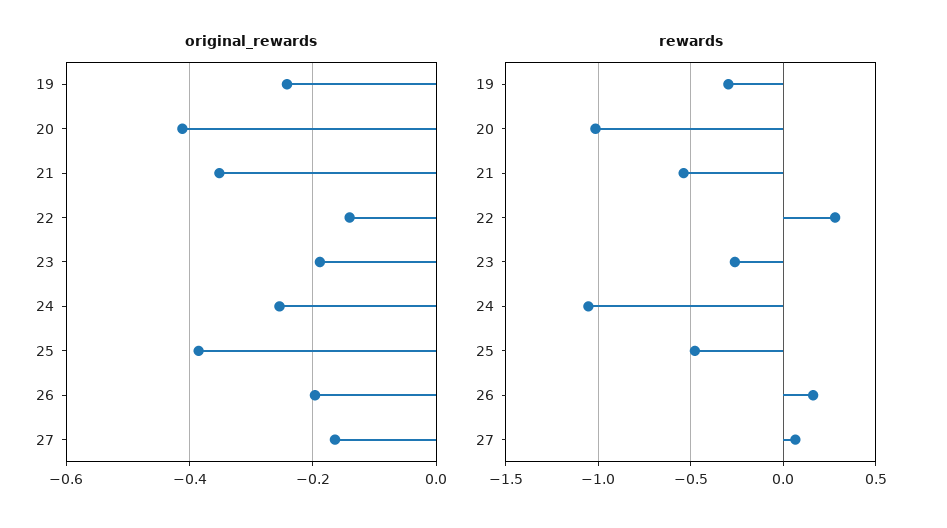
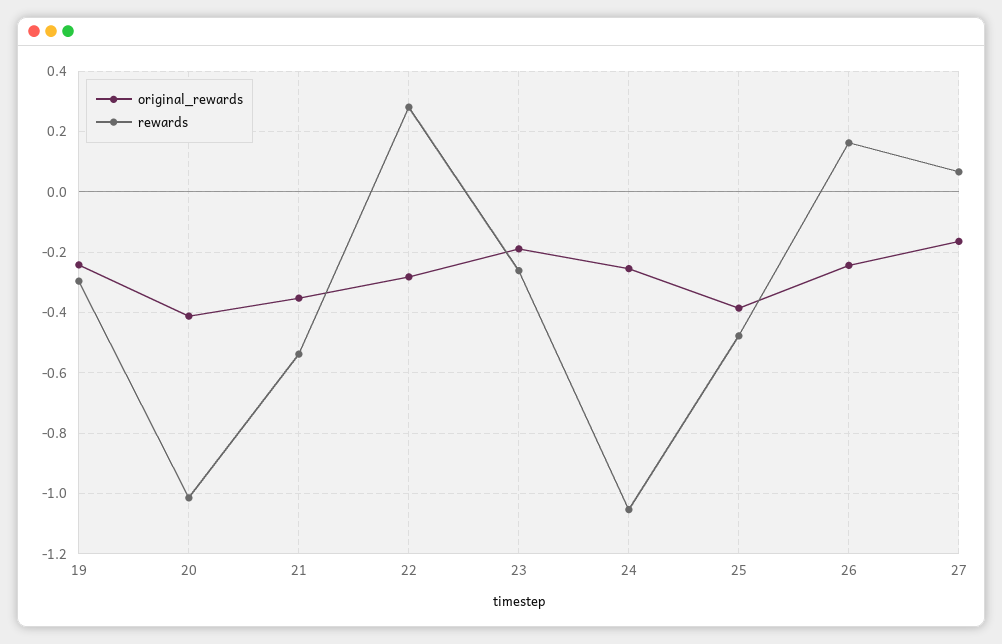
original_rewards, 22: -0.14 -> -0.28
original_rewards, 26: -0.2 -> -0.24

